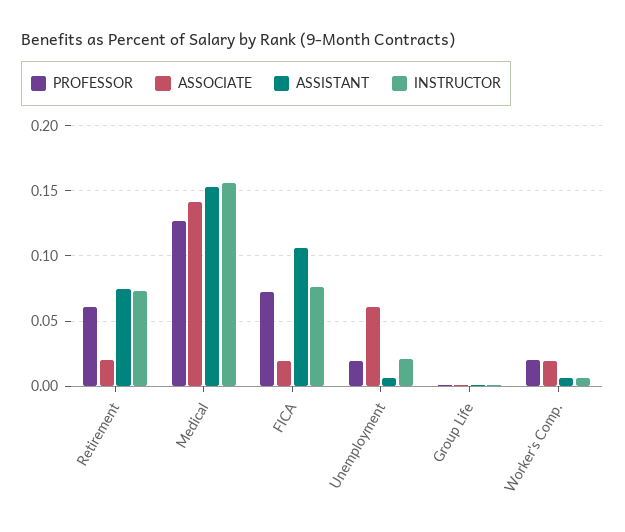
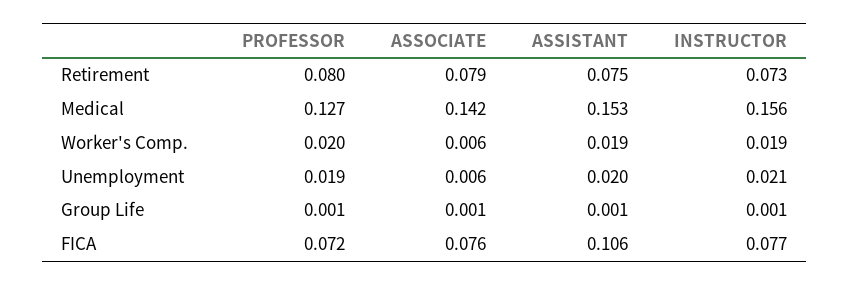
PROFESSOR, Retirement: 0.06 -> 0.08
ASSOCIATE, Retirement: 0.02 -> 0.079
ASSOCIATE, FICA: 0.02 -> 0.076
ASSOCIATE, Unemployment: 0.06 -> 0.006
ASSISTANT, Unemployment: 0.005 -> 0.02
ASSOCIATE, Worker's Comp.: 0.02 -> 0.006
ASSISTANT, Worker's Comp.: 0.005 -> 0.019
INSTRUCTOR, Worker's Comp.: 0.005 -> 0.019

